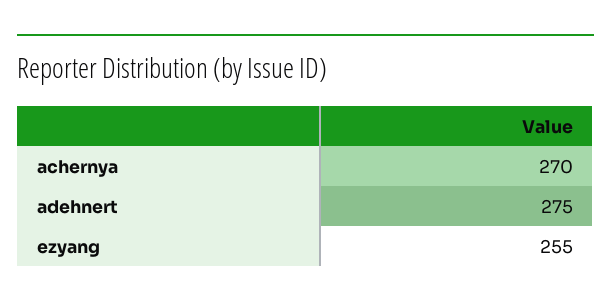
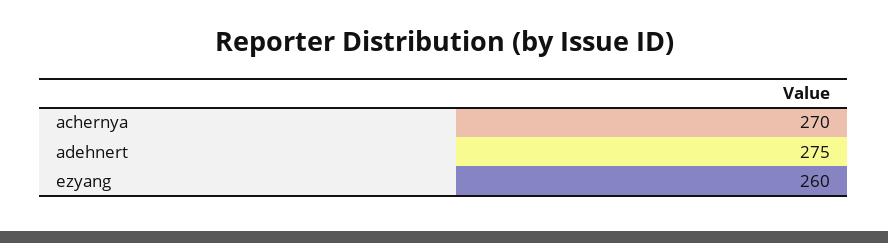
ezyang: 255 -> 260

